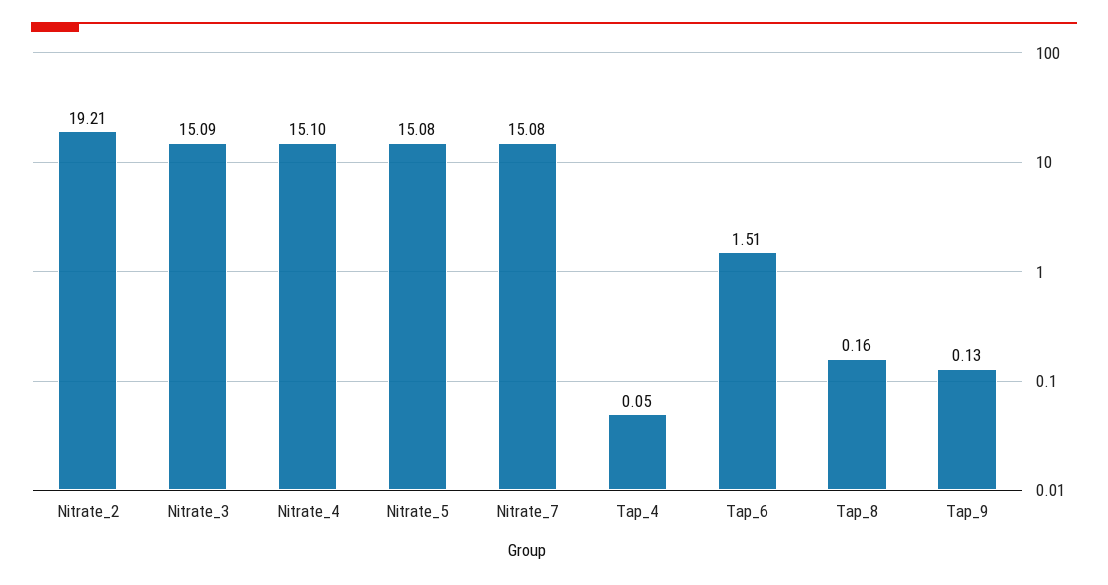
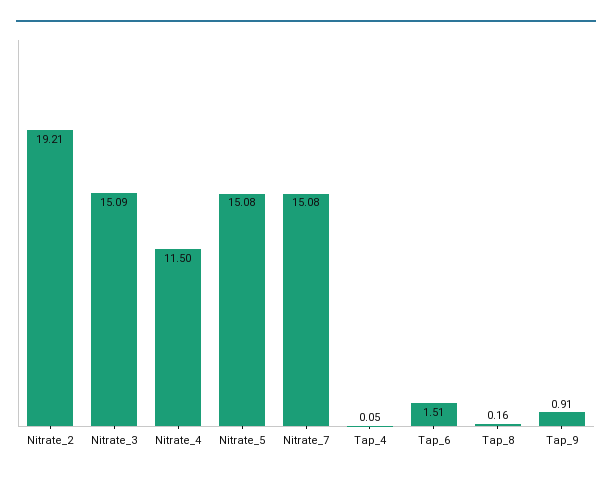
Nitrate_4: 15.1 -> 11.5
Tap_9: 0.13 -> 0.91

